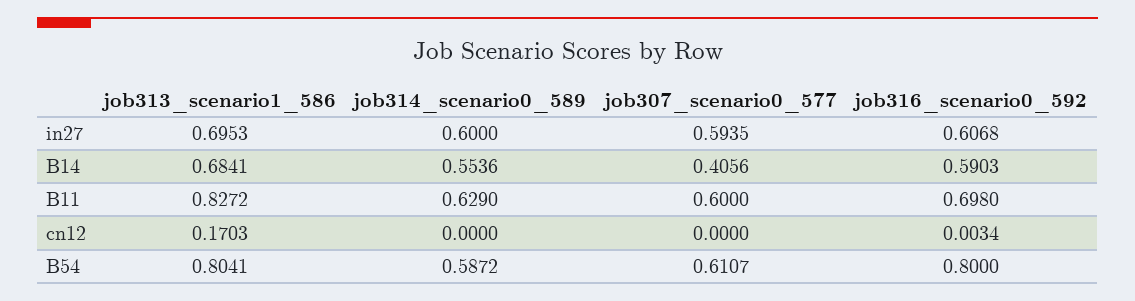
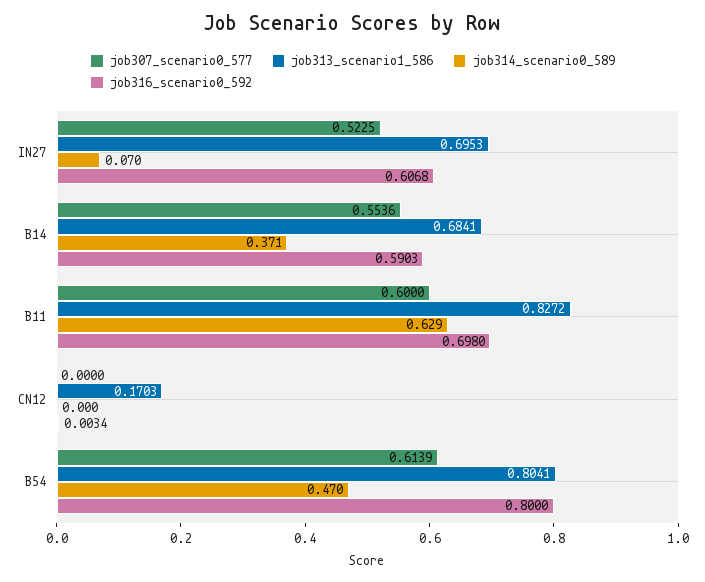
job314_scenario0_589, in27: 0.6 -> 0.07
job307_scenario0_577, in27: 0.5935 -> 0.5225
job314_scenario0_589, B14: 0.5536 -> 0.371
job307_scenario0_577, B14: 0.4056 -> 0.5536
job314_scenario0_589, B54: 0.5872 -> 0.47
job307_scenario0_577, B54: 0.6107 -> 0.6139

